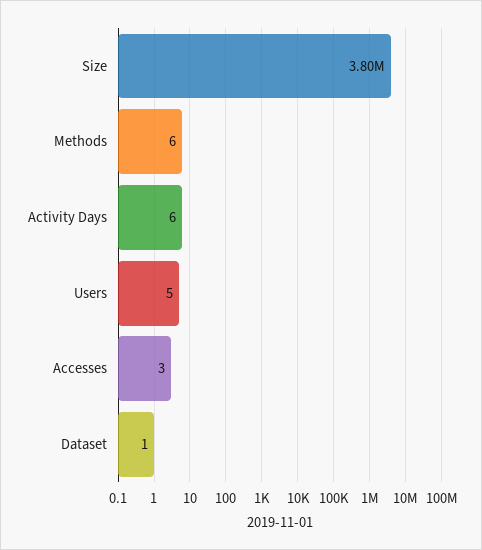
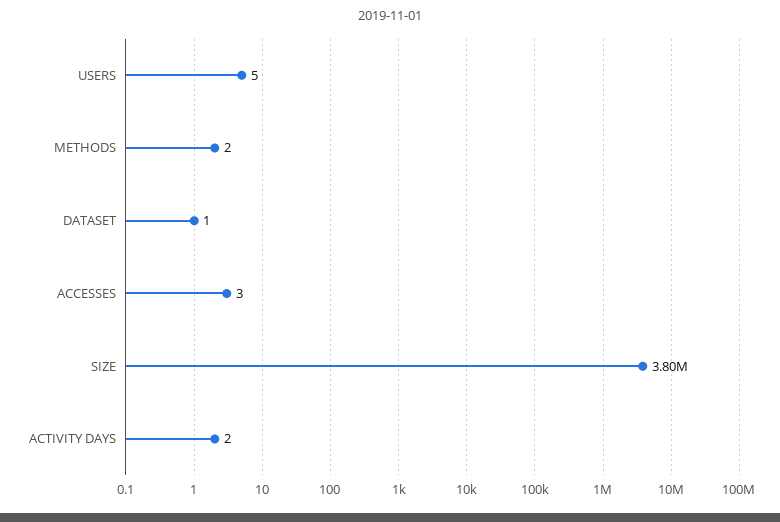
Methods: 6 -> 2
Activity Days: 6 -> 2

